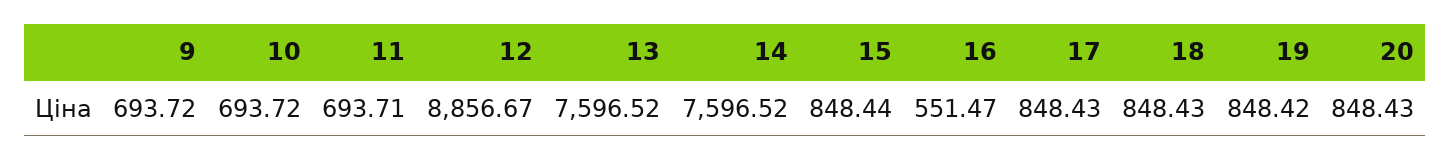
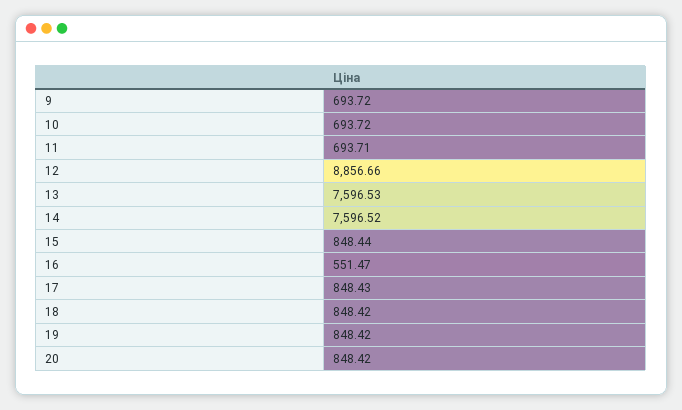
12: 8856.67 -> 8856.66
13: 7596.52 -> 7596.53
18: 848.43 -> 848.42
20: 848.43 -> 848.42

